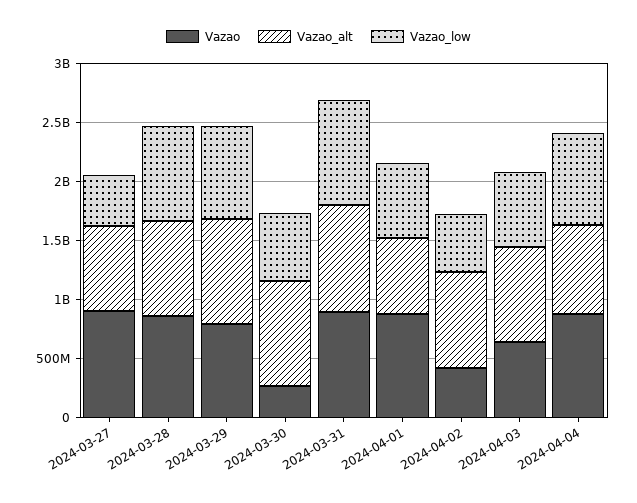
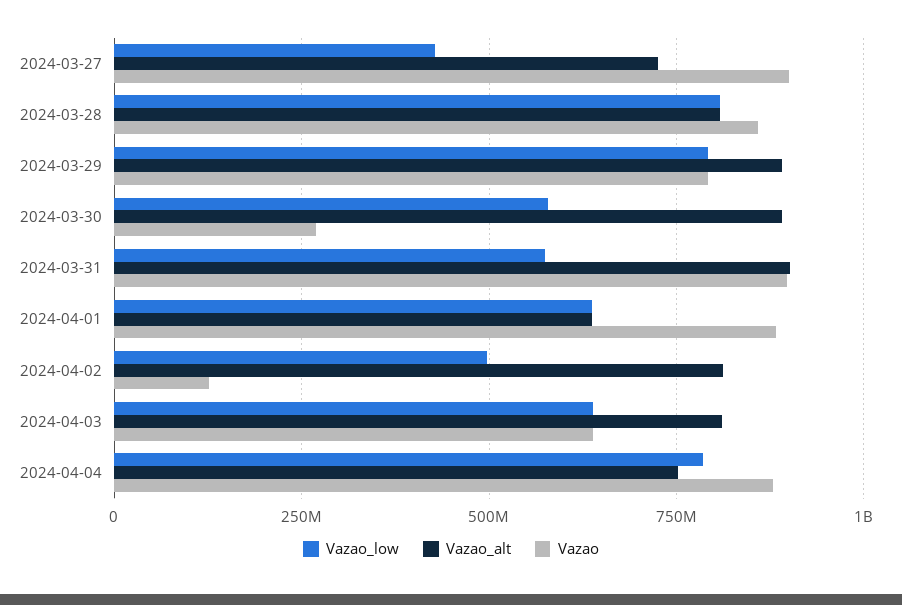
Vazao_low, 2024-03-31: 900000000 -> 575000000
Vazao, 2024-04-02: 400000000 -> 125000000

